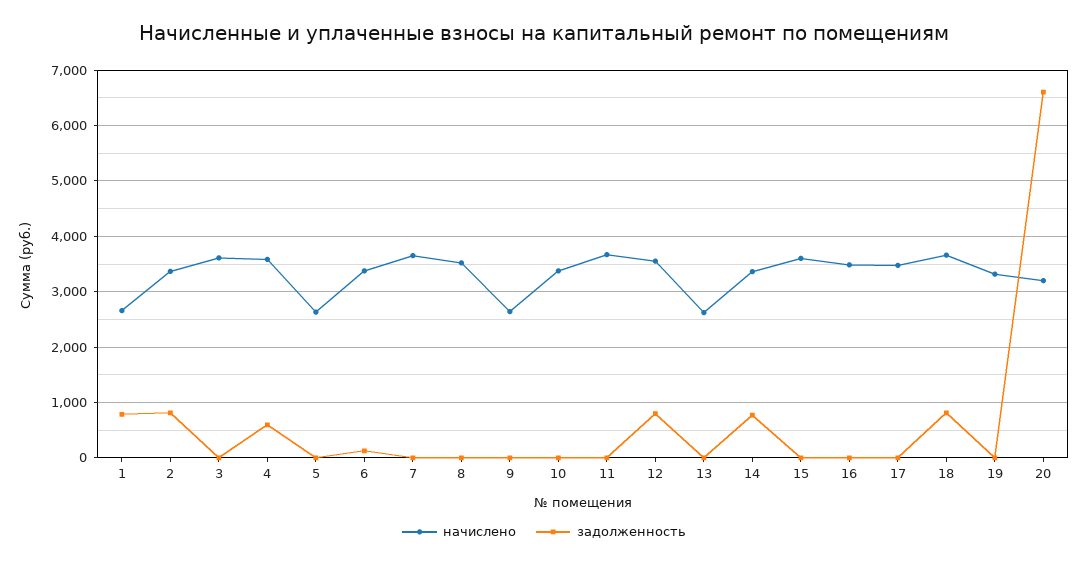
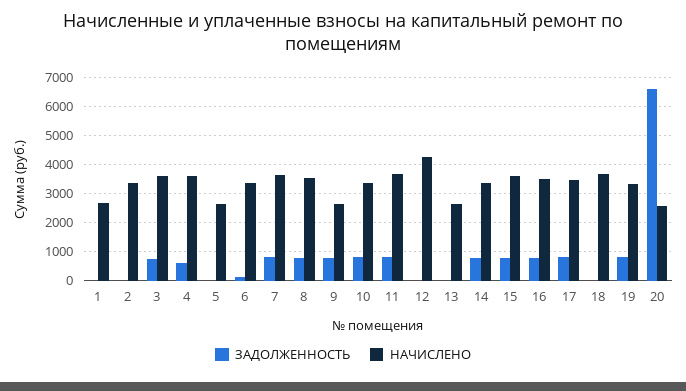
задолженность, 1: 800 -> 0
задолженность, 2: 800 -> 0
задолженность, 3: 0 -> 750
задолженность, 7: 0 -> 750
задолженность, 8: 0 -> 750
задолженность, 9: 0 -> 750
задолженность, 10: 0 -> 750
задолженность, 11: 0 -> 750
начислено, 12: 3600 -> 4250
задолженность, 12: 800 -> 0
задолженность, 15: 0 -> 750
задолженность, 16: 0 -> 750
задолженность, 17: 0 -> 750
задолженность, 18: 800 -> 0
задолженность, 19: 0 -> 750
начислено, 20: 3200 -> 2500

